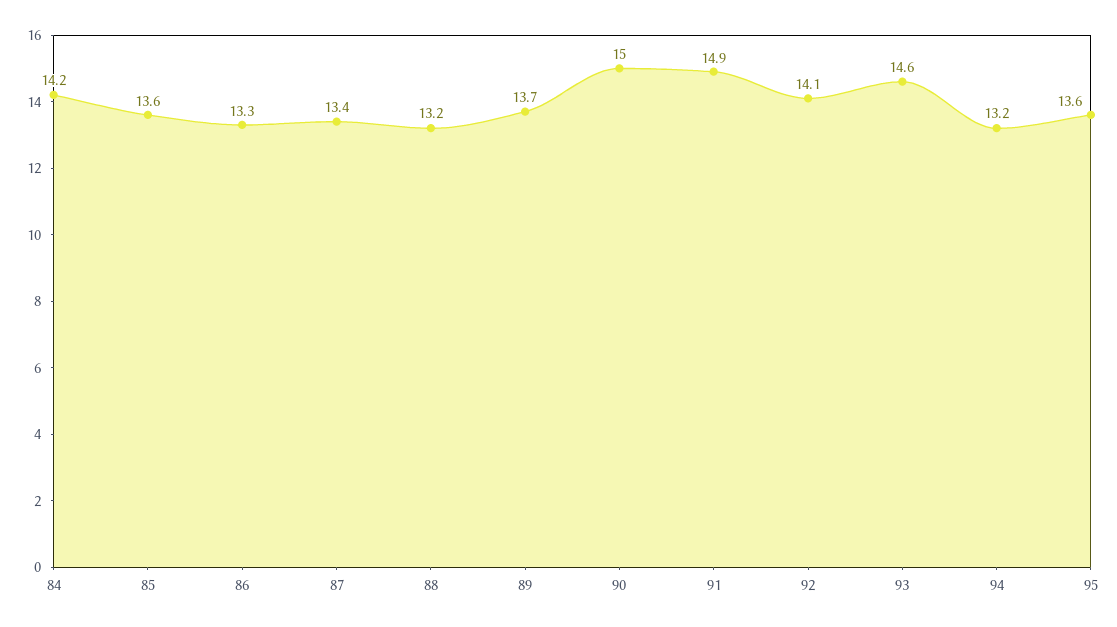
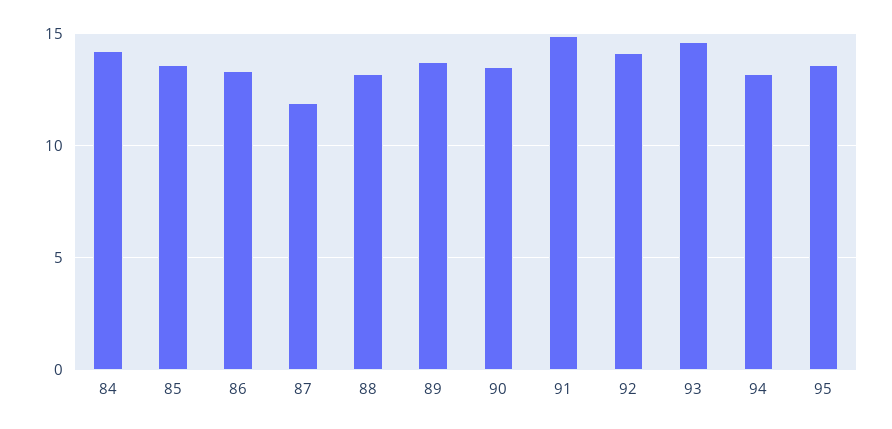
87: 13.4 -> 12
90: 15 -> 13.5

